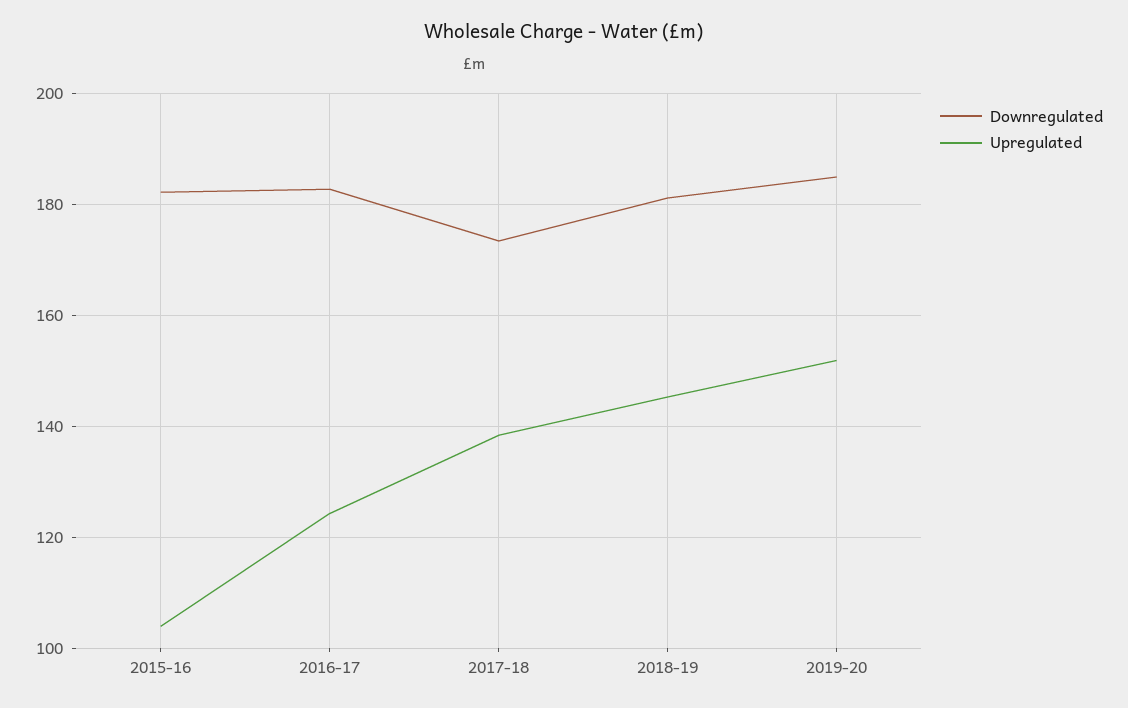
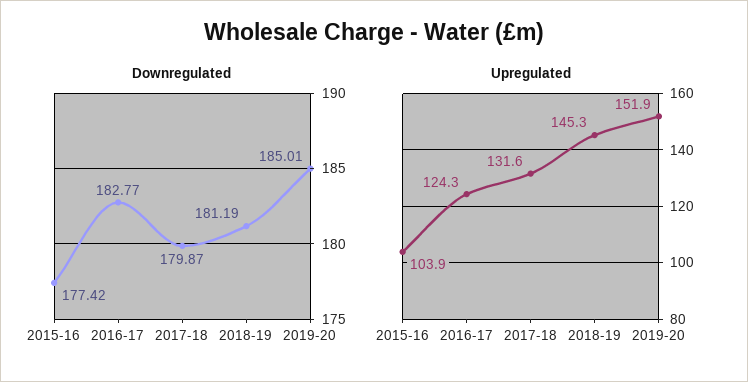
Downregulated, 2015-16: 182 -> 177.42
Downregulated, 2017-18: 174 -> 179.87
Upregulated, 2017-18: 138 -> 131.6

